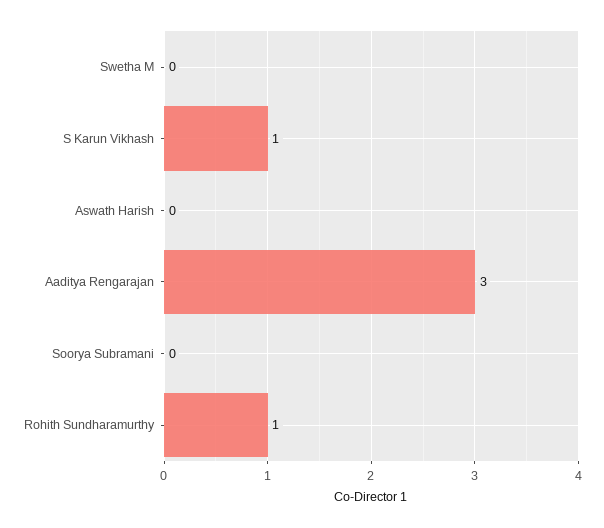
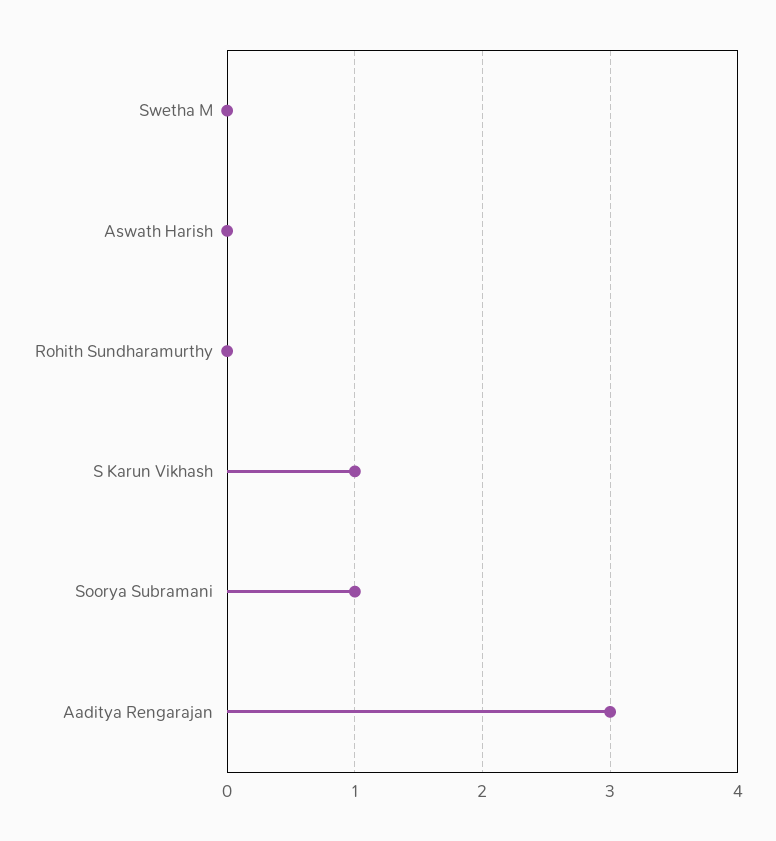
Soorya Subramani: 0 -> 1
Rohith Sundharamurthy: 1 -> 0

